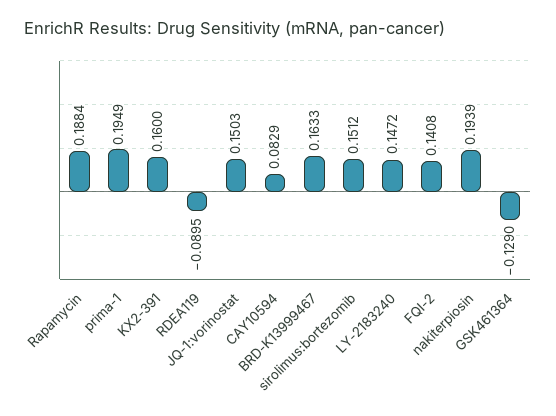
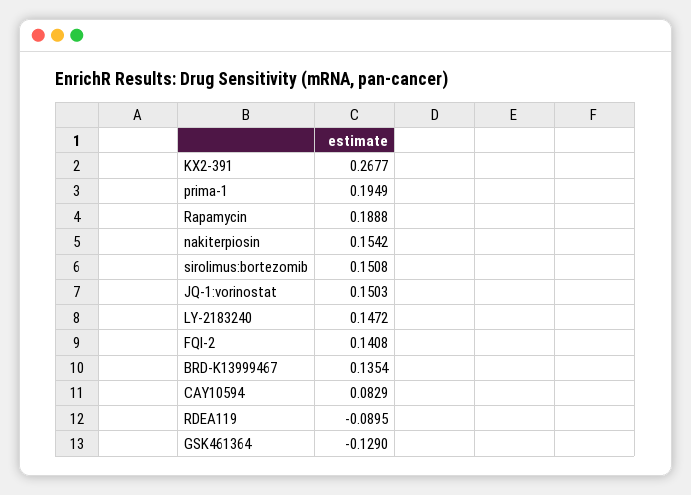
Rapamycin: 0.1884 -> 0.1888
KX2-391: 0.16 -> 0.2677
BRD-K13999467: 0.1633 -> 0.1354
sirolimus:bortezomib: 0.1512 -> 0.1508
nakiterpiosin: 0.1939 -> 0.1542

